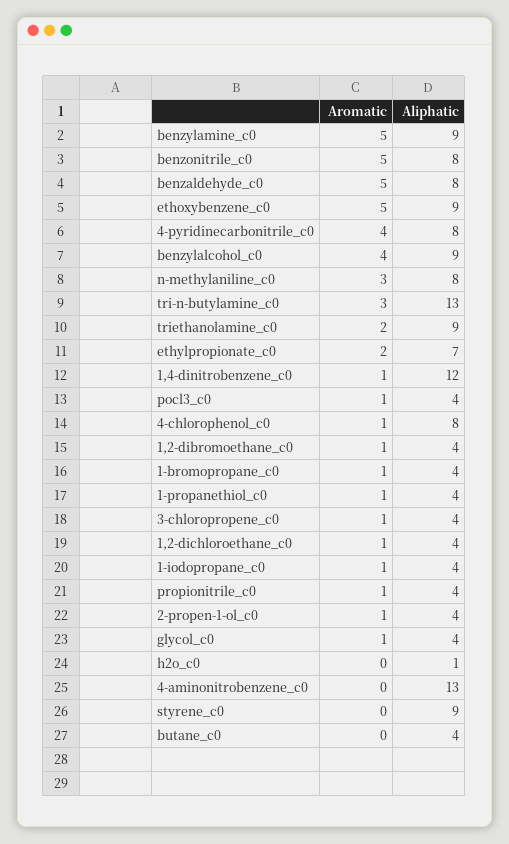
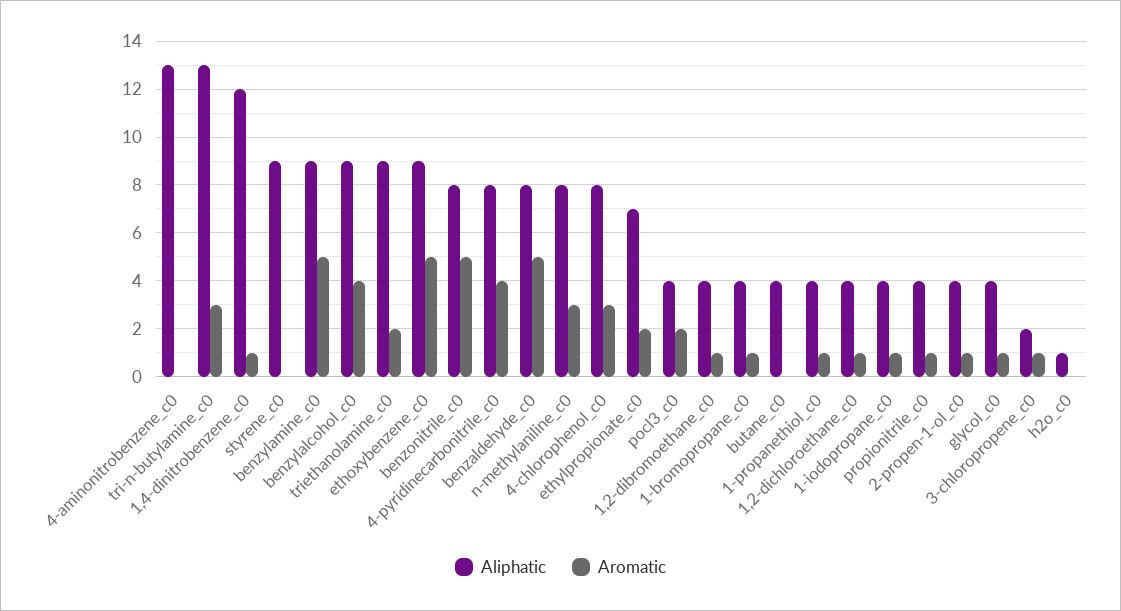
Aromatic, pocl3_c0: 1 -> 2
Aromatic, 4-chlorophenol_c0: 1 -> 3
Aliphatic, 3-chloropropene_c0: 4 -> 2

